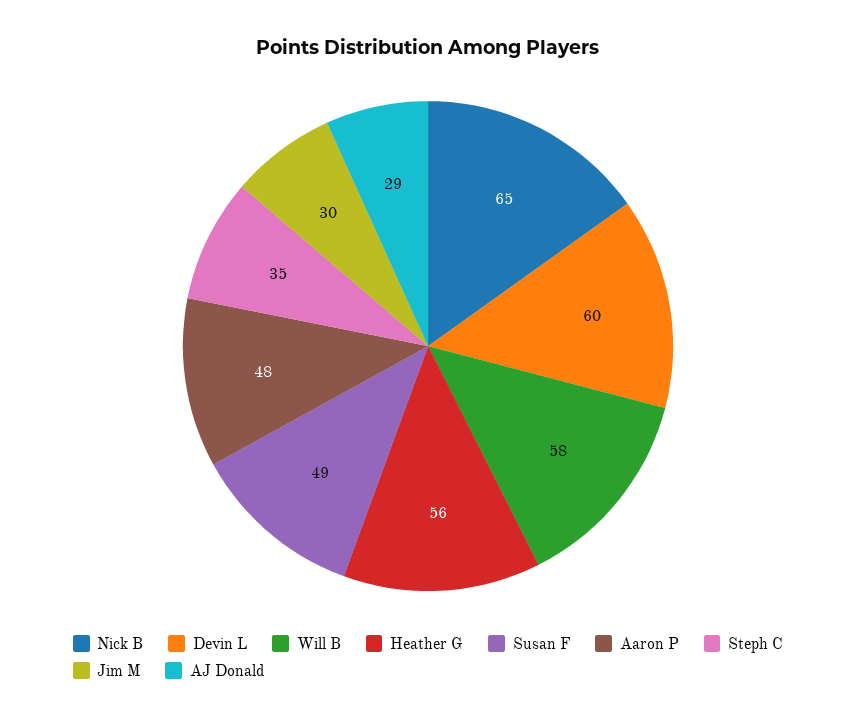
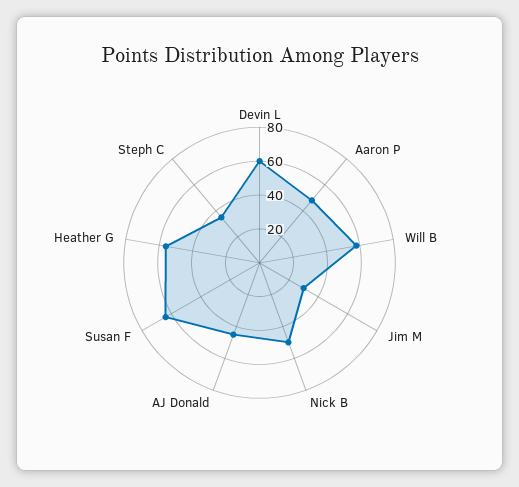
Nick B: 65 -> 50
Susan F: 49 -> 65
AJ Donald: 29 -> 45

